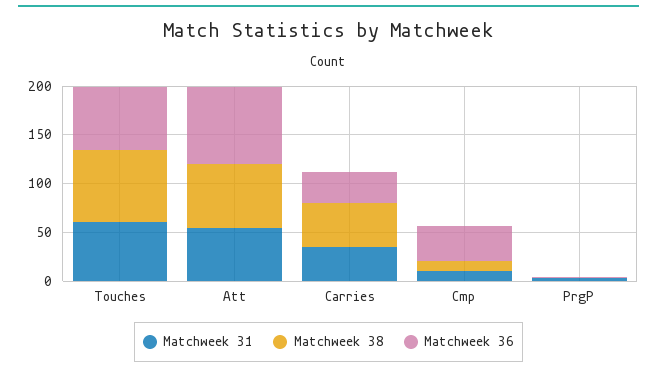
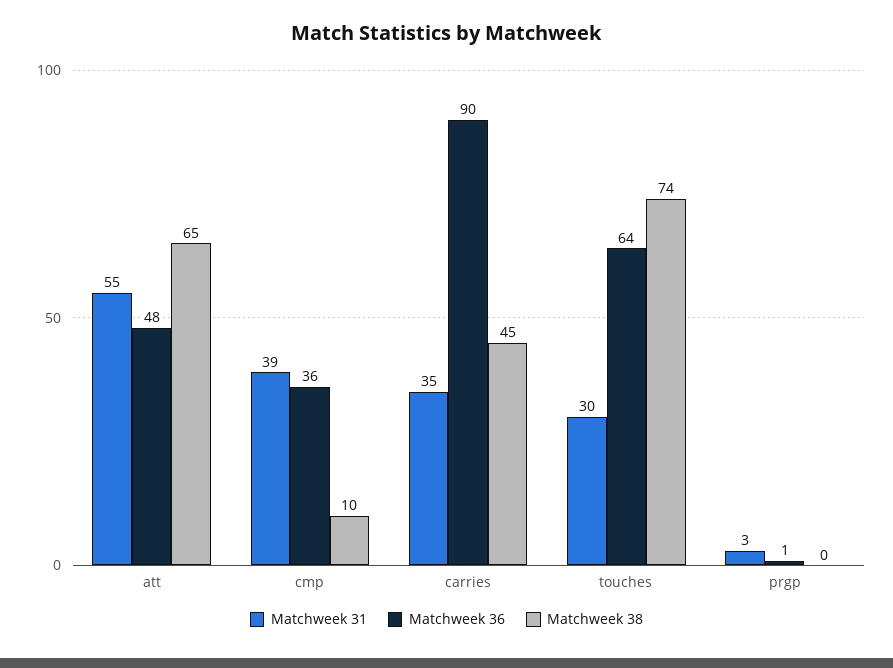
Matchweek 31, Touches: 60 -> 30
Matchweek 36, Att: 80 -> 48
Matchweek 36, Carries: 30 -> 90
Matchweek 31, Cmp: 10 -> 39

